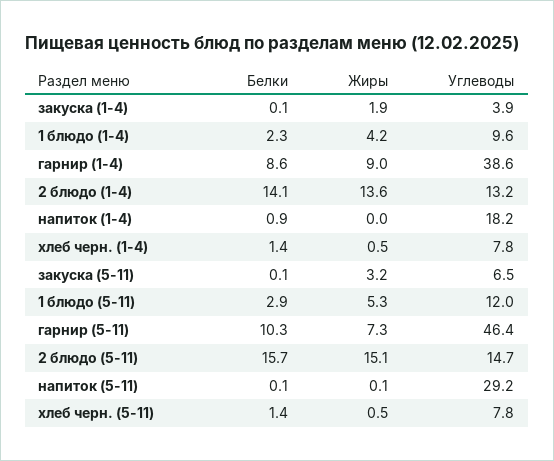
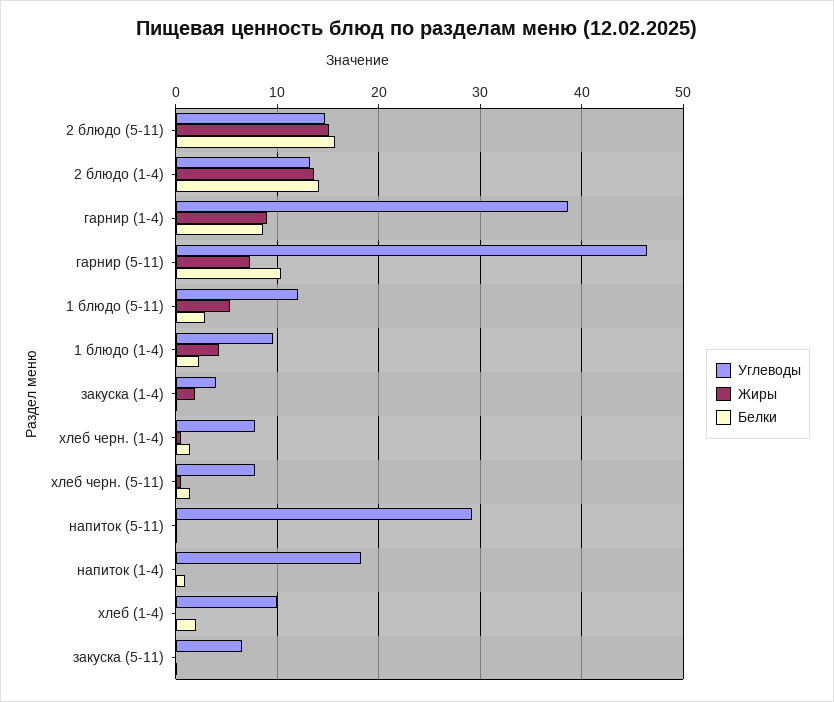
Жиры, закуска (5-11): 3.2 -> 0
Углеводы, хлеб (1-4): none -> 10
Жиры, хлеб (1-4): none -> 0
Белки, хлеб (1-4): none -> 2

